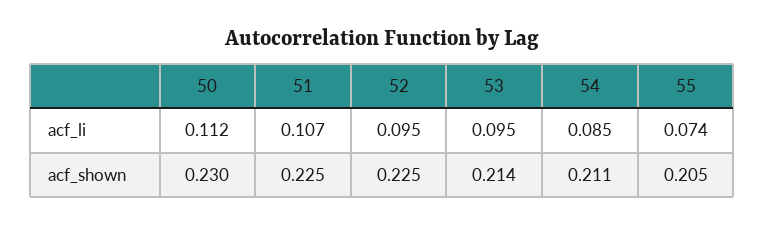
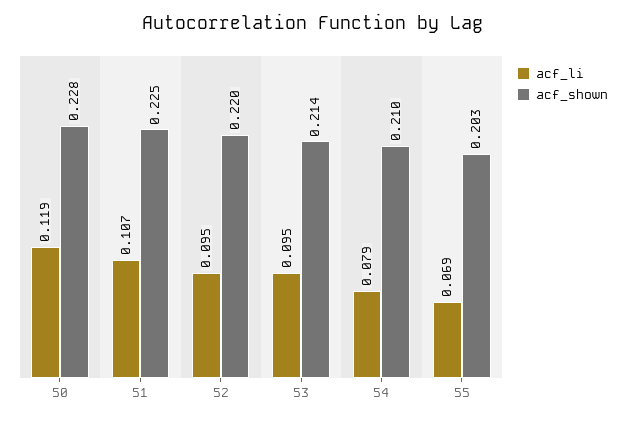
acf_li, 50: 0.112 -> 0.119
acf_li, 54: 0.085 -> 0.079
acf_li, 55: 0.074 -> 0.069
acf_shown, 50: 0.23 -> 0.228
acf_shown, 52: 0.225 -> 0.22
acf_shown, 54: 0.211 -> 0.21
acf_shown, 55: 0.205 -> 0.203

